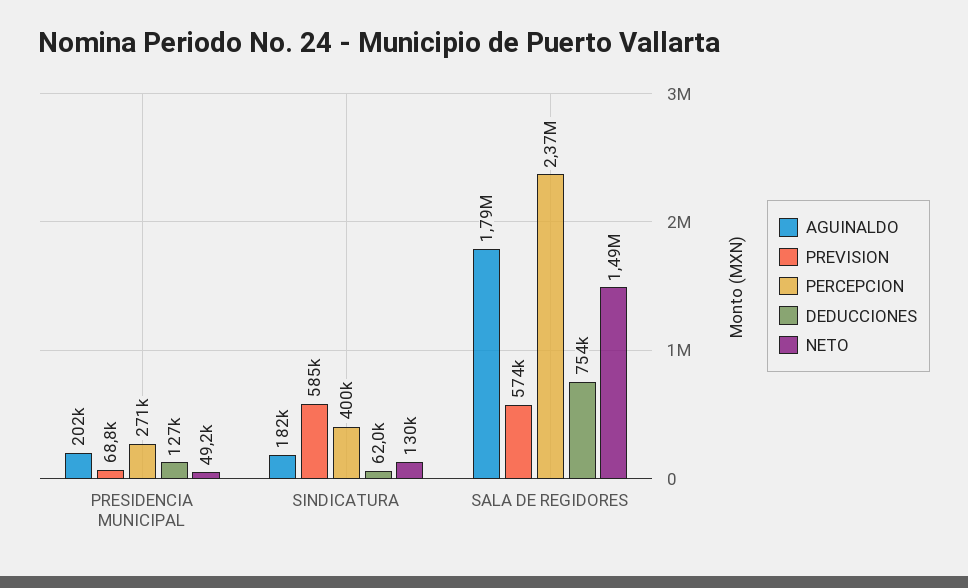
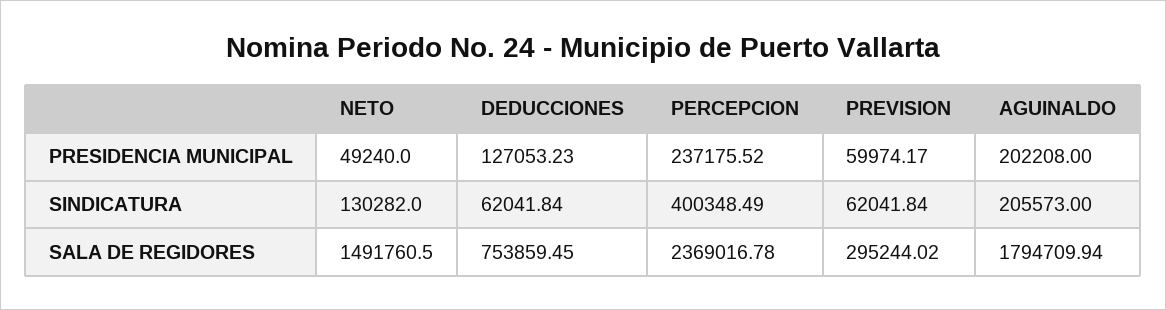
PREVISION, PRESIDENCIA MUNICIPAL: 68800 -> 59974.17
PERCEPCION, PRESIDENCIA MUNICIPAL: 271000 -> 237175.52
AGUINALDO, SINDICATURA: 182000 -> 205573
PREVISION, SINDICATURA: 585000 -> 62041.84
PREVISION, SALA DE REGIDORES: 574000 -> 295244.02

